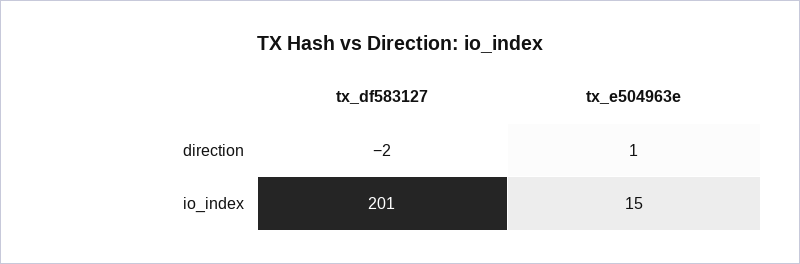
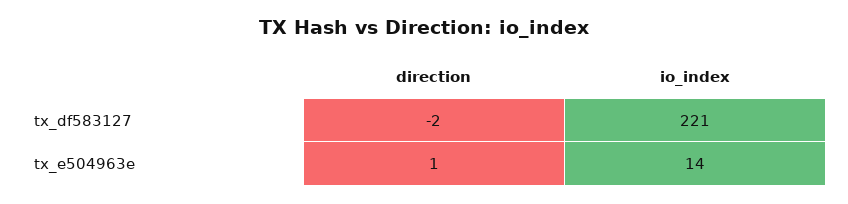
tx_df583127, io_index: 201 -> 221
tx_e504963e, io_index: 15 -> 14

